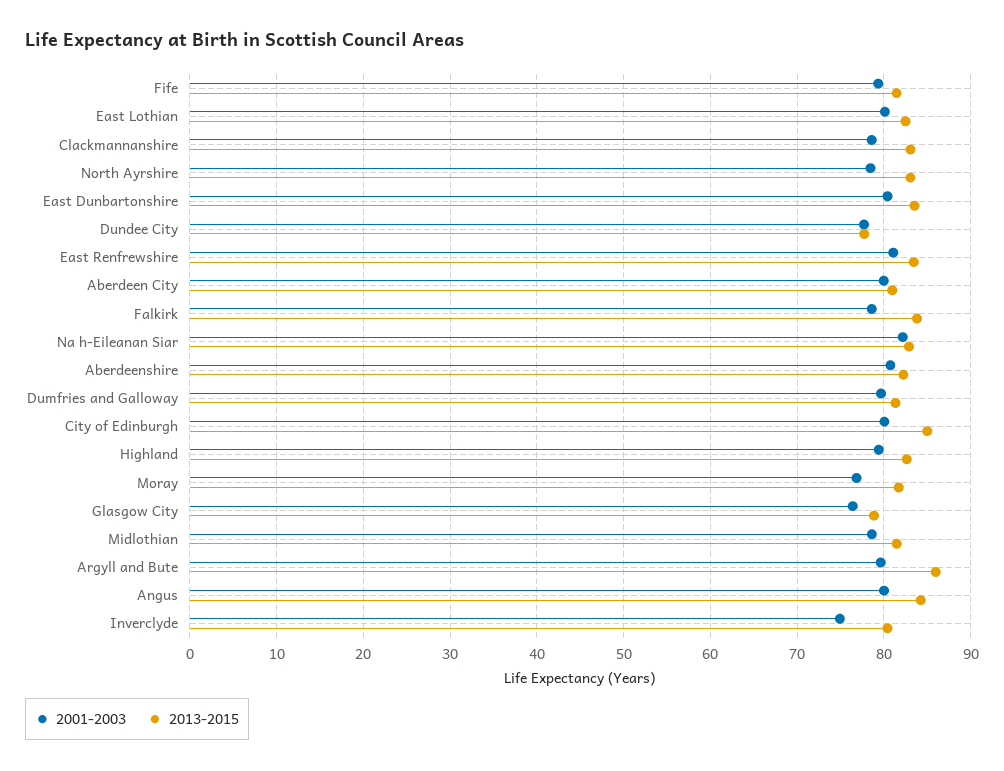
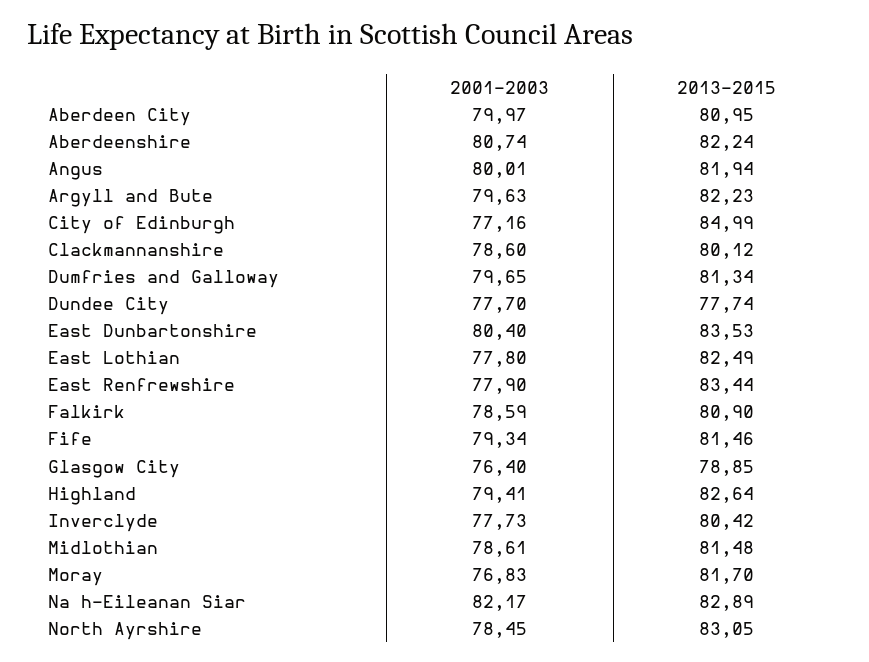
2001-2003, East Lothian: 80 -> 77.8
2013-2015, Clackmannanshire: 83 -> 80.12
2001-2003, East Renfrewshire: 81 -> 77.9
2013-2015, Falkirk: 84 -> 80.9
2001-2003, City of Edinburgh: 80 -> 77.16
2013-2015, Argyll and Bute: 86 -> 82.23
2013-2015, Angus: 84 -> 81.94
2001-2003, Inverclyde: 75 -> 77.73

